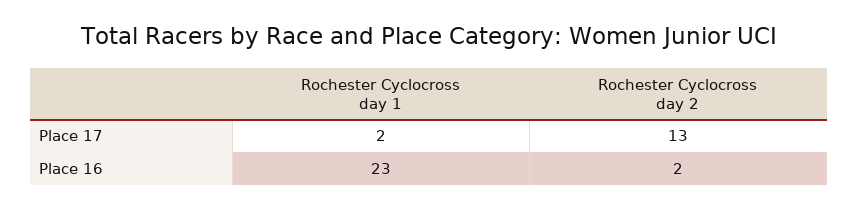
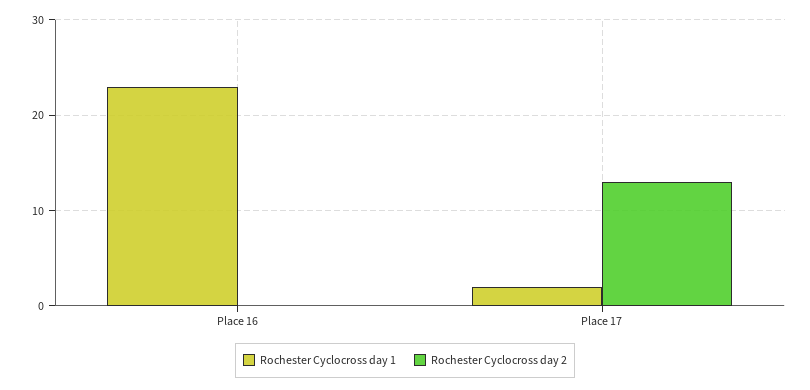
Rochester Cyclocross day 2, Place 16: 2 -> 0

